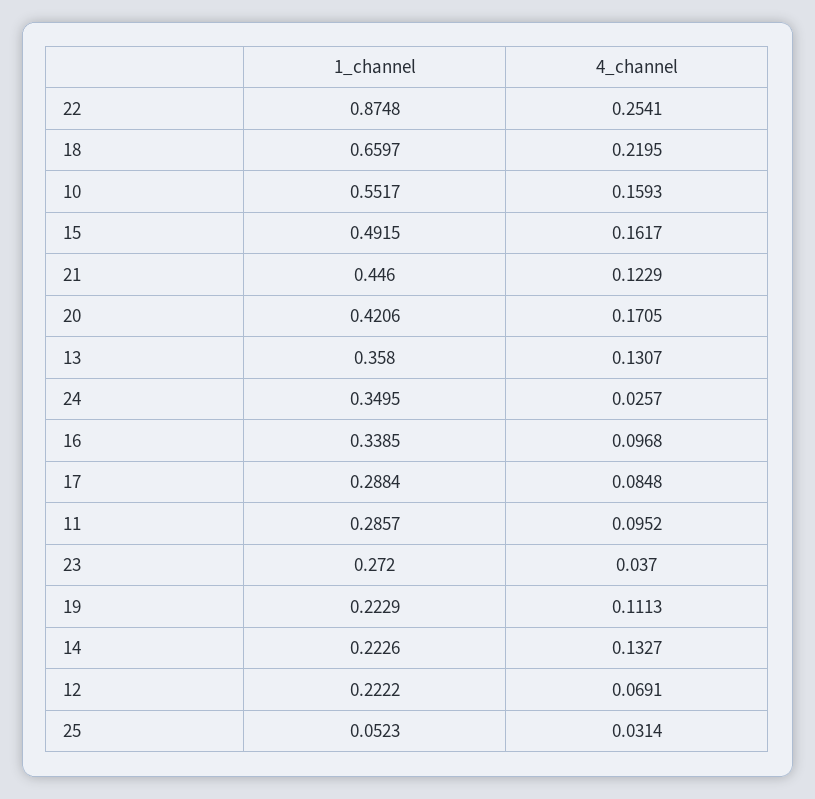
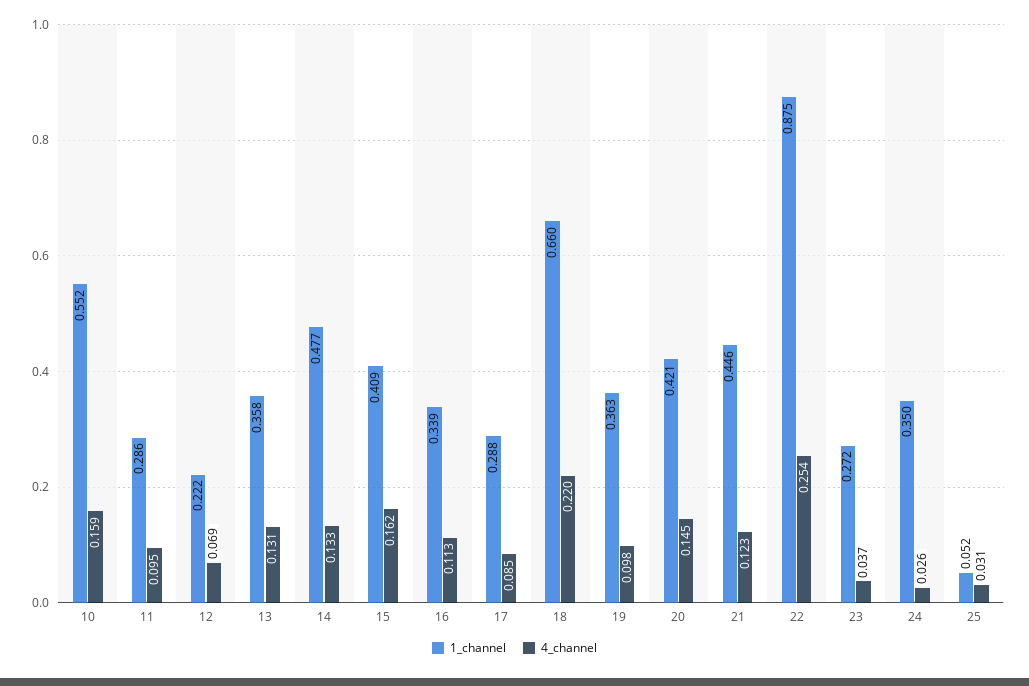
1_channel, 15: 0.4915 -> 0.409
4_channel, 20: 0.1705 -> 0.145
4_channel, 16: 0.0968 -> 0.113
1_channel, 19: 0.2229 -> 0.363
4_channel, 19: 0.1113 -> 0.098
1_channel, 14: 0.2226 -> 0.477

